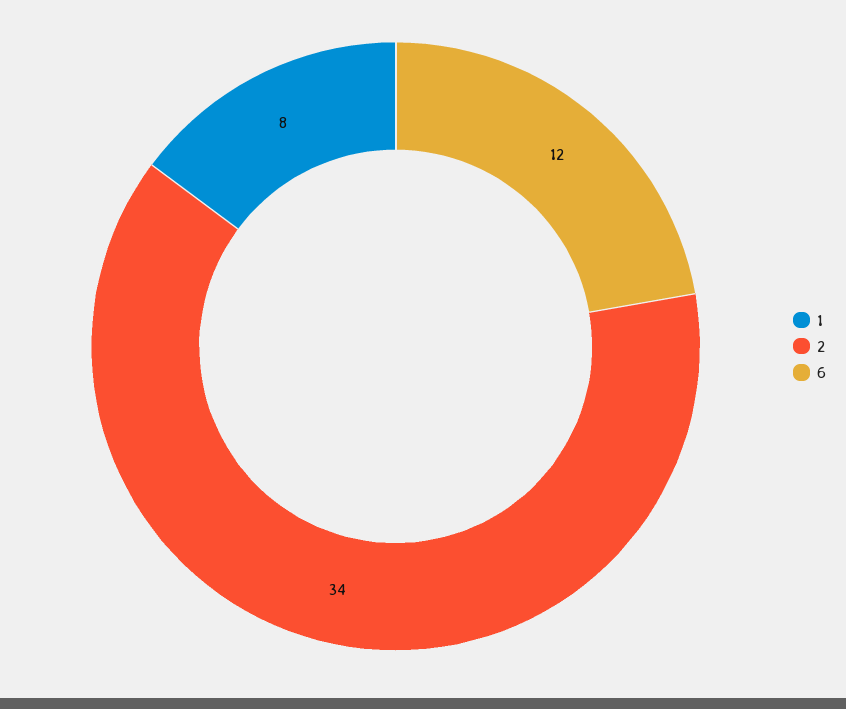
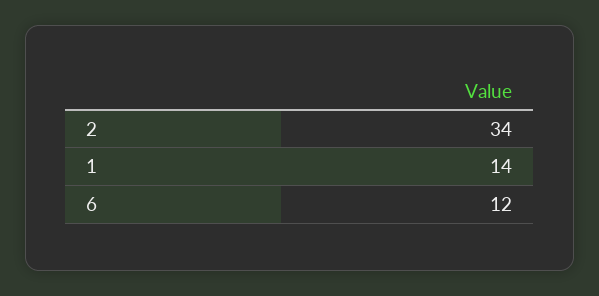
1: 8 -> 14

